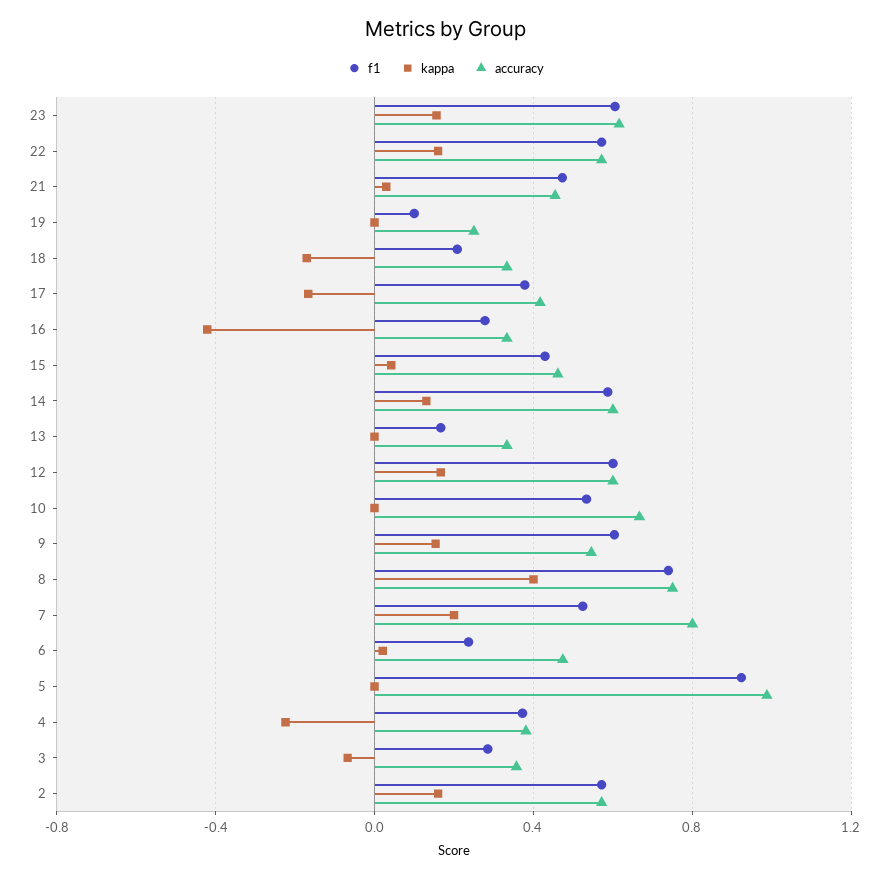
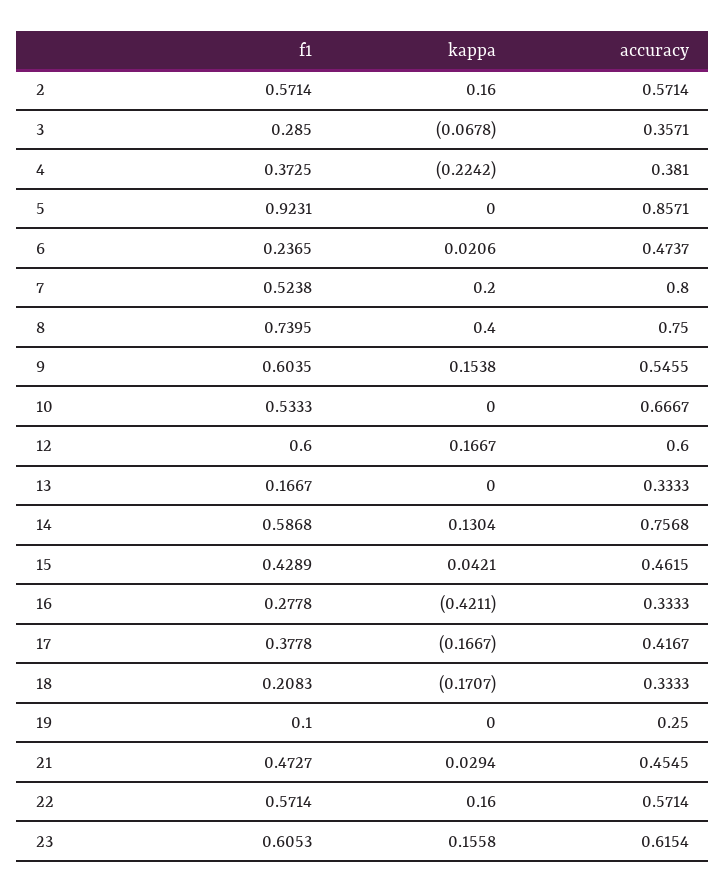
accuracy, 14: 0.6 -> 0.7568
accuracy, 5: 1 -> 0.8571

